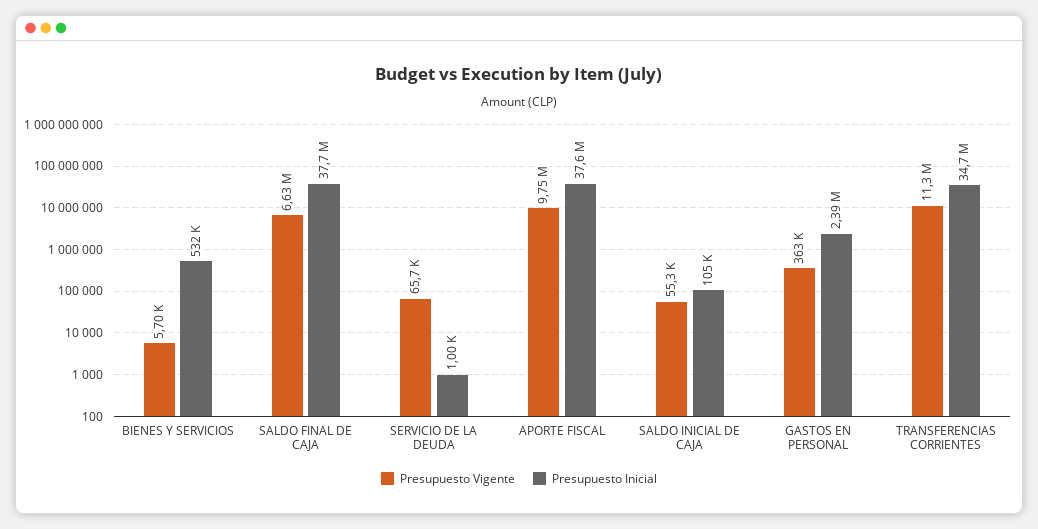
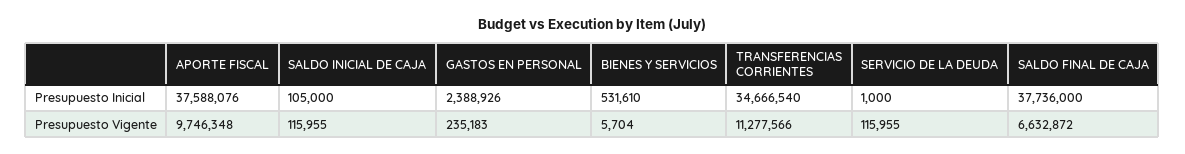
Presupuesto Vigente, SERVICIO DE LA DEUDA: 65700 -> 115955
Presupuesto Vigente, SALDO INICIAL DE CAJA: 55300 -> 115955
Presupuesto Vigente, GASTOS EN PERSONAL: 363000 -> 235183

